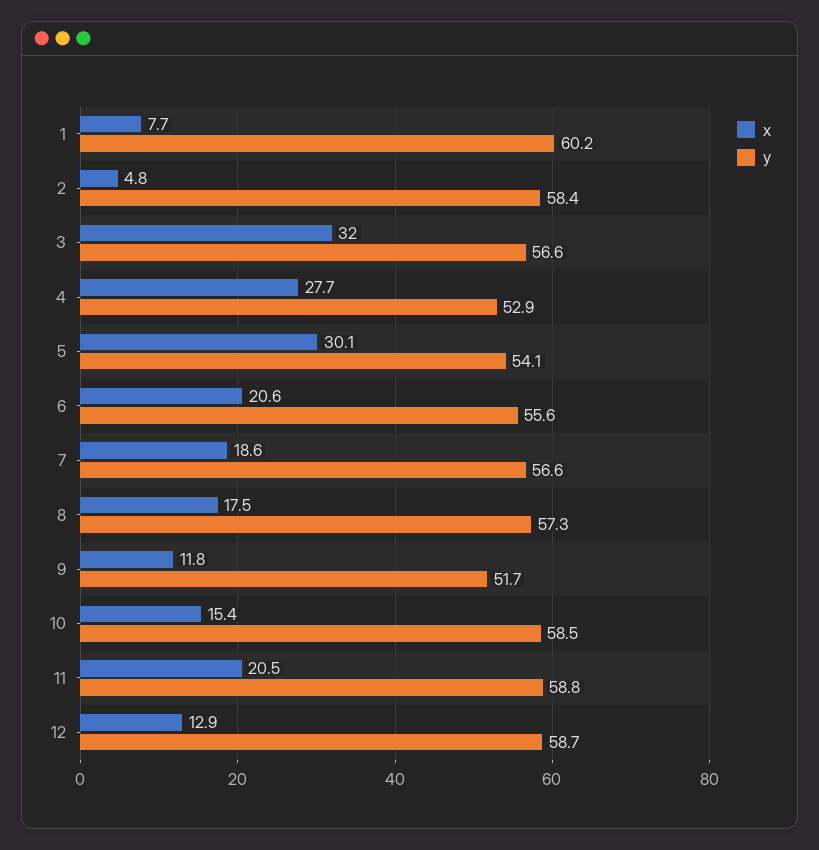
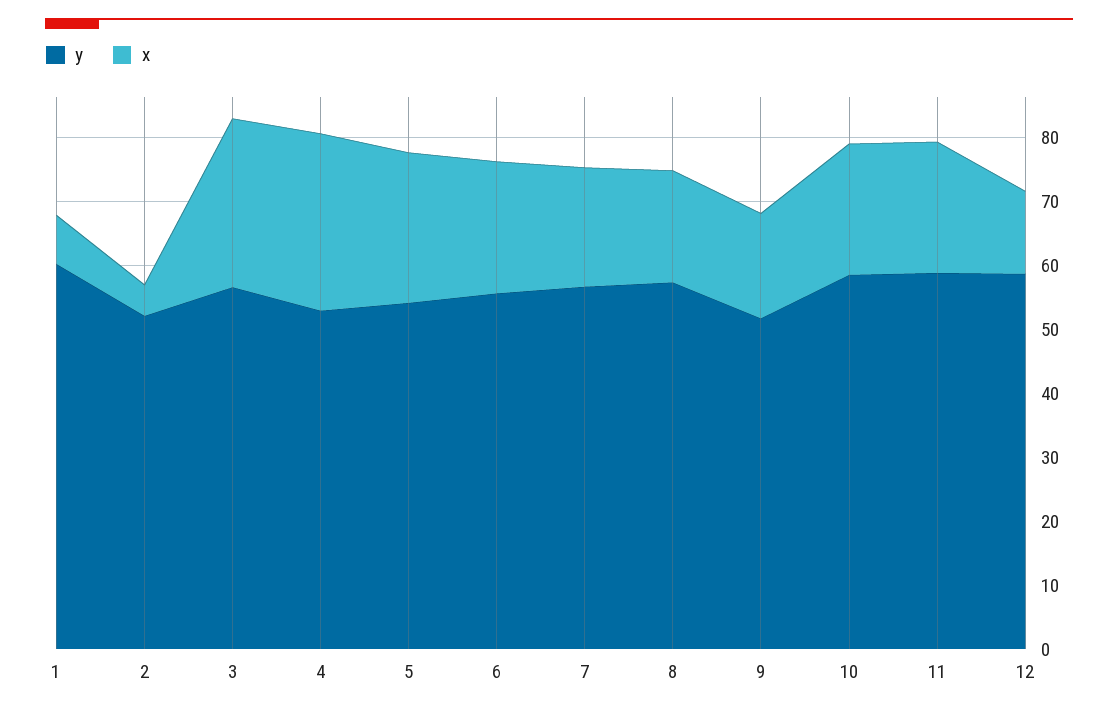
y, 2: 58.4 -> 52
x, 3: 32 -> 26
x, 5: 30.1 -> 24
x, 9: 11.8 -> 16
x, 10: 15.4 -> 20

